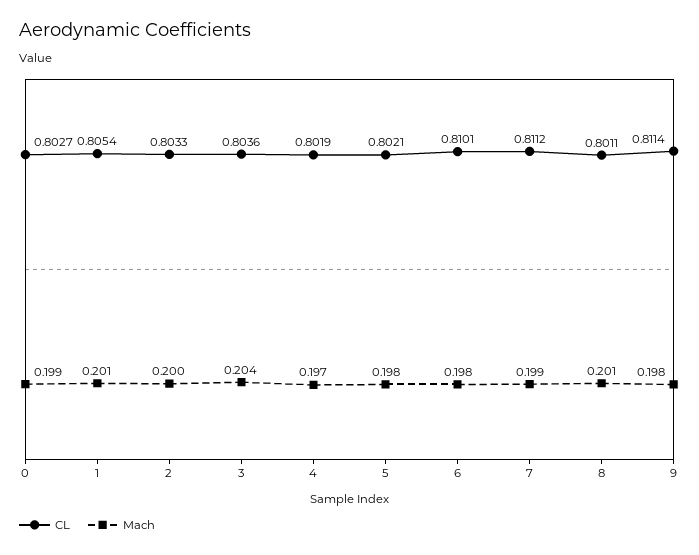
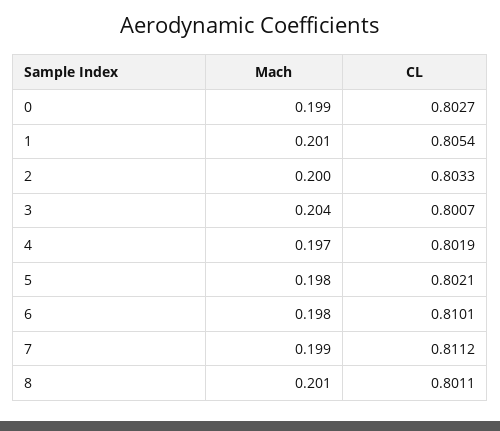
CL, 3: 0.8036 -> 0.8007
CL, 9: 0.8114 -> none
Mach, 9: 0.198 -> none

